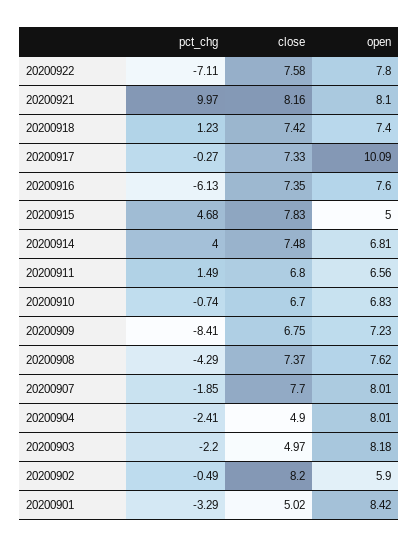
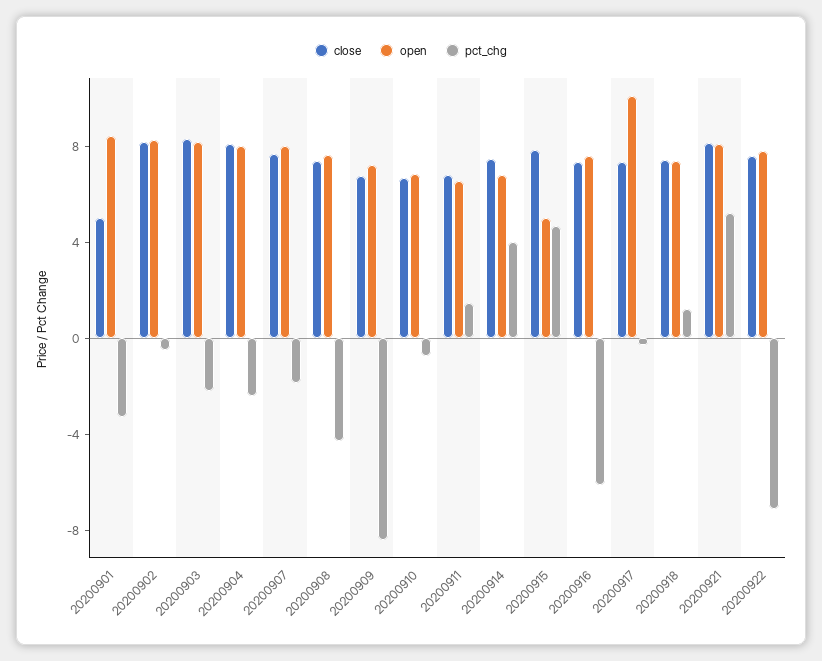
pct_chg, 20200921: 9.97 -> 5
close, 20200904: 4.9 -> 8
close, 20200903: 4.97 -> 8
open, 20200902: 5.9 -> 8

